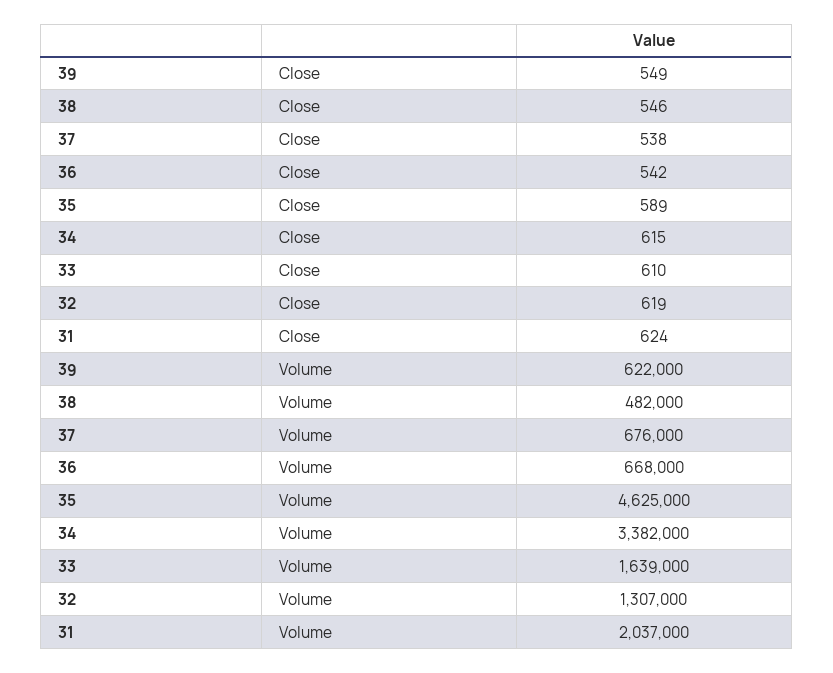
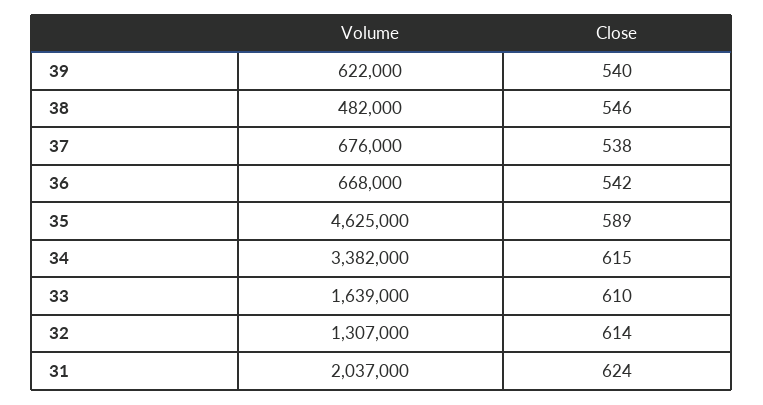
39, Close: 549 -> 540
32, Close: 619 -> 614

